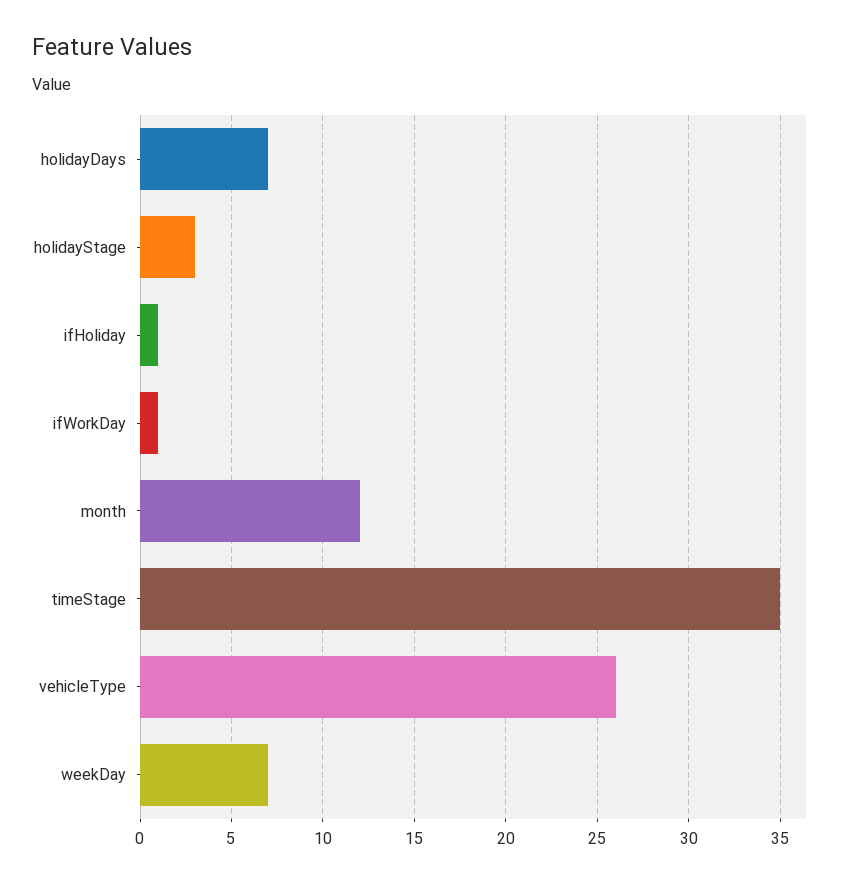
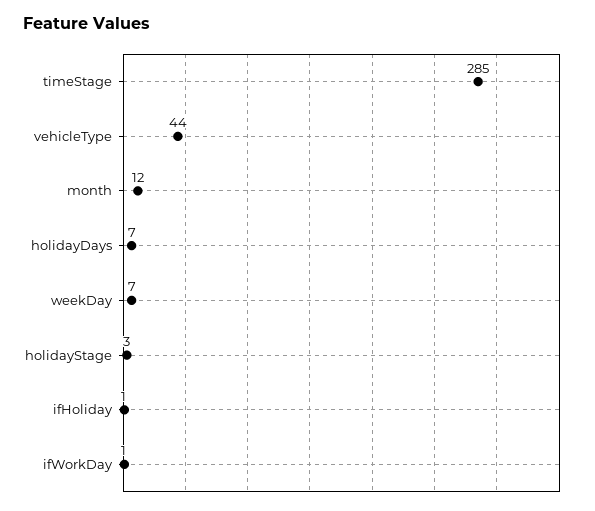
timeStage: 35 -> 285
vehicleType: 26 -> 44

